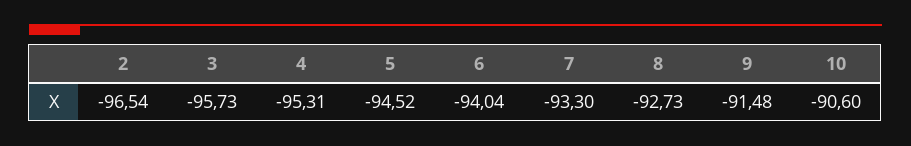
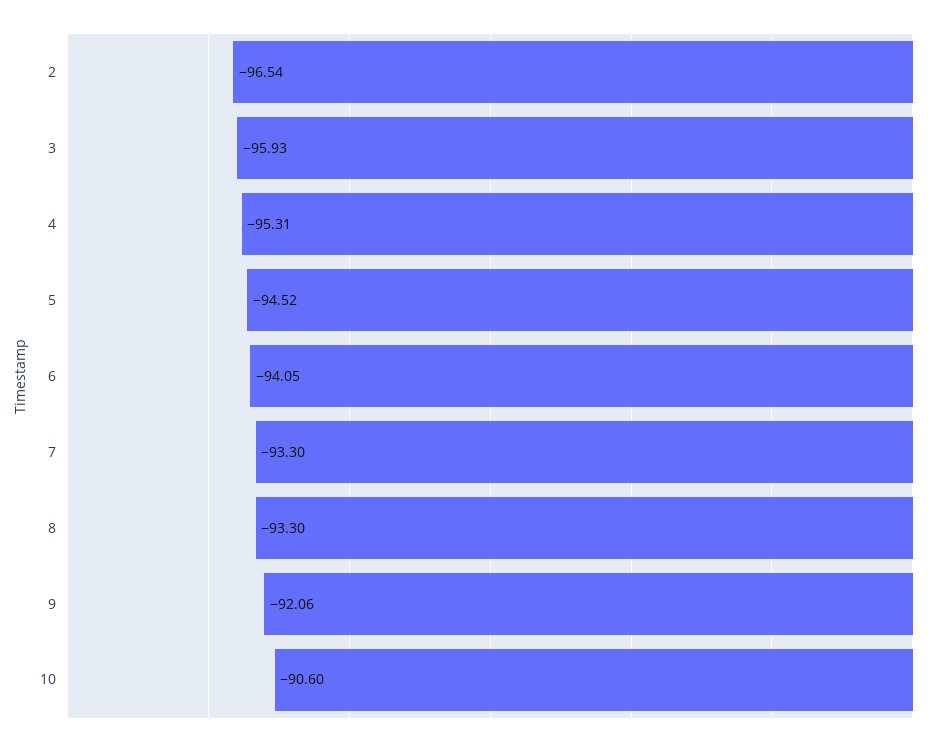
3: -95.73 -> -95.93
6: -94.04 -> -94.05
8: -92.73 -> -93.3
9: -91.48 -> -92.06

